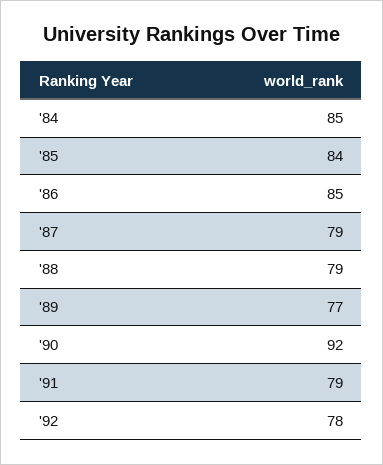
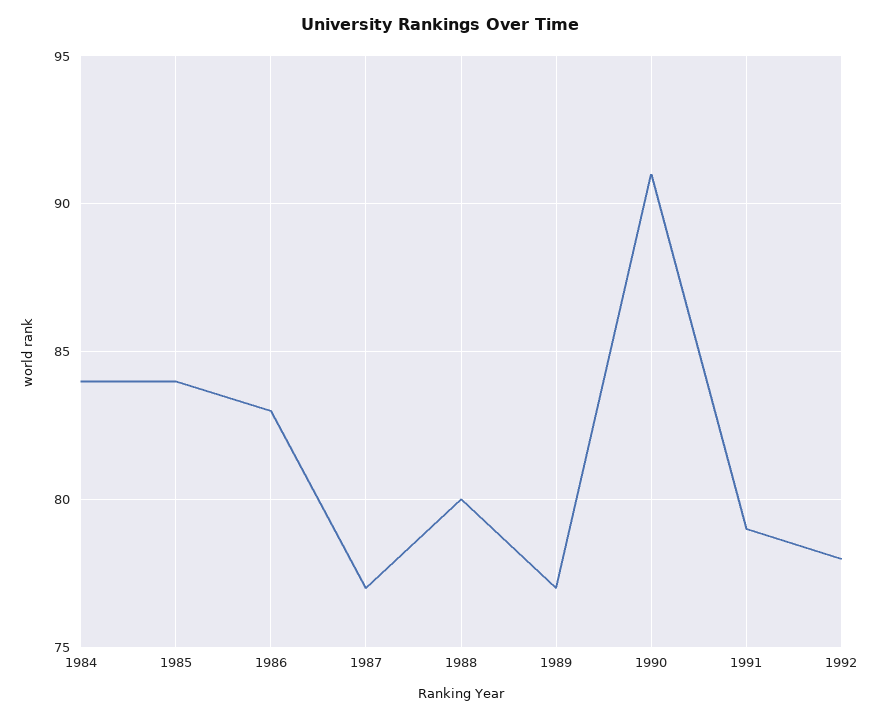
'84: 85 -> 84
'86: 85 -> 83
'87: 79 -> 77
'88: 79 -> 80
'90: 92 -> 91

